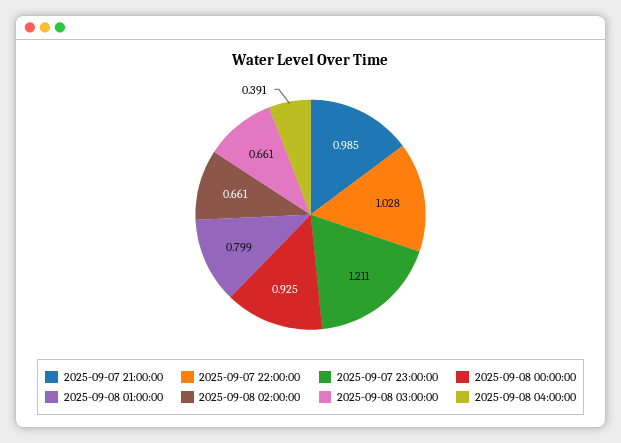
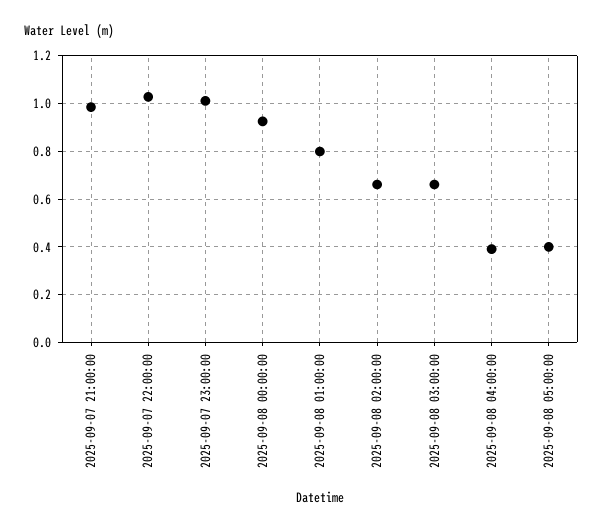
2025-09-07 23:00:00: 1.211 -> 1
2025-09-08 05:00:00: none -> 0.4

